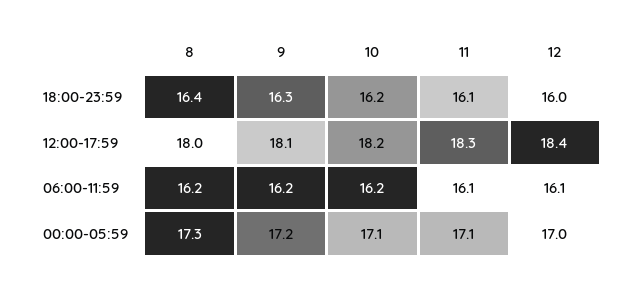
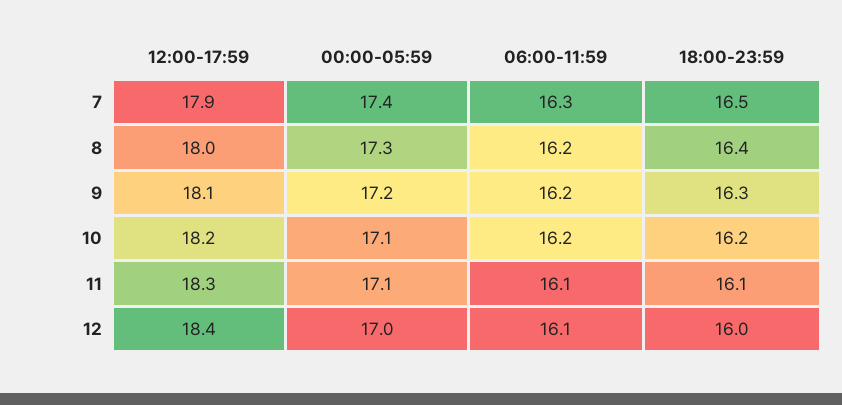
7, 12:00-17:59: none -> 17.9
7, 00:00-05:59: none -> 17.4
7, 06:00-11:59: none -> 16.3
7, 18:00-23:59: none -> 16.5

